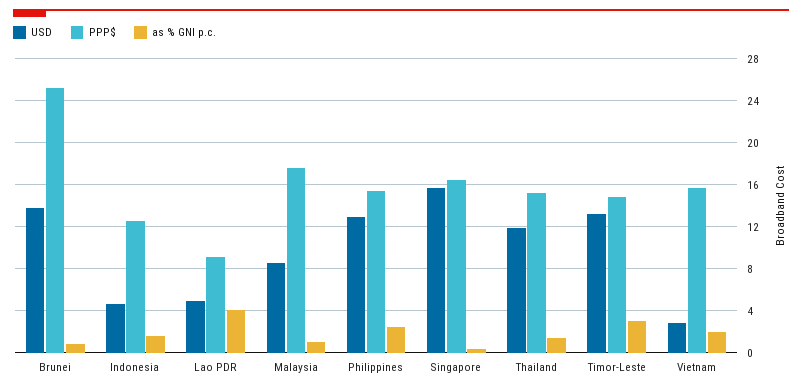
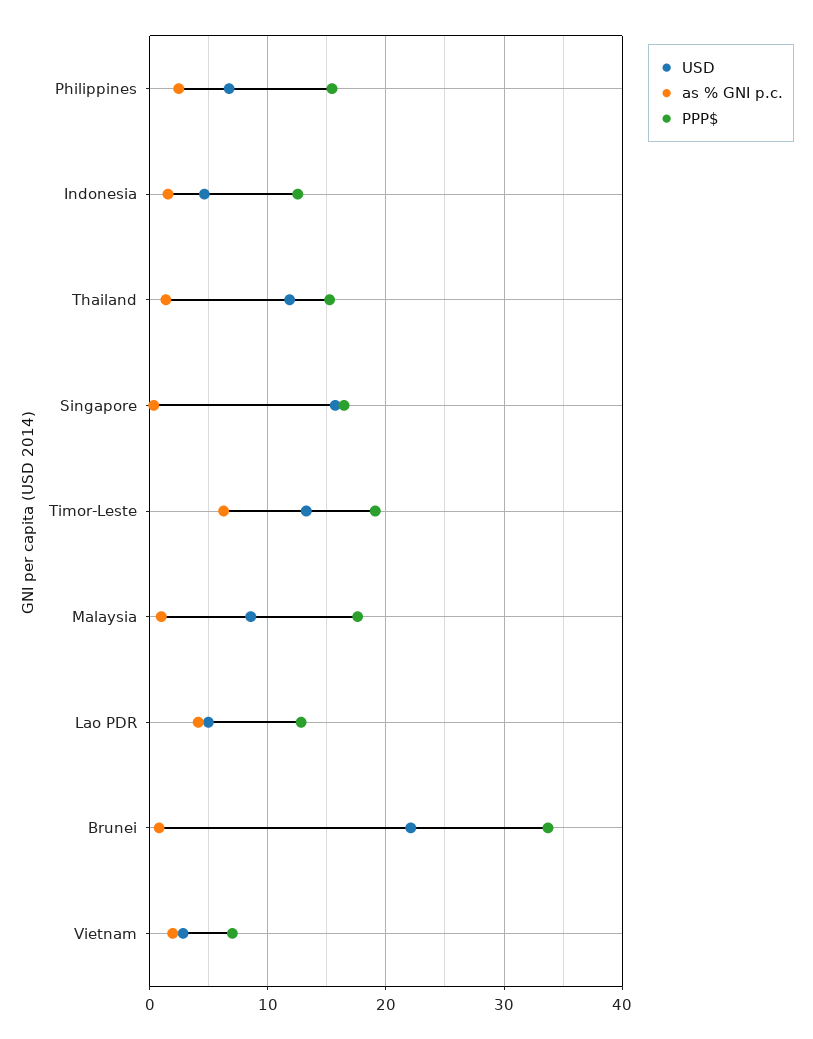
USD, Brunei: 14 -> 22
PPP$, Brunei: 25 -> 34
PPP$, Lao PDR: 9 -> 13
USD, Philippines: 13 -> 7
PPP$, Timor-Leste: 15 -> 19
as % GNI p.c., Timor-Leste: 3 -> 6
PPP$, Vietnam: 16 -> 7

